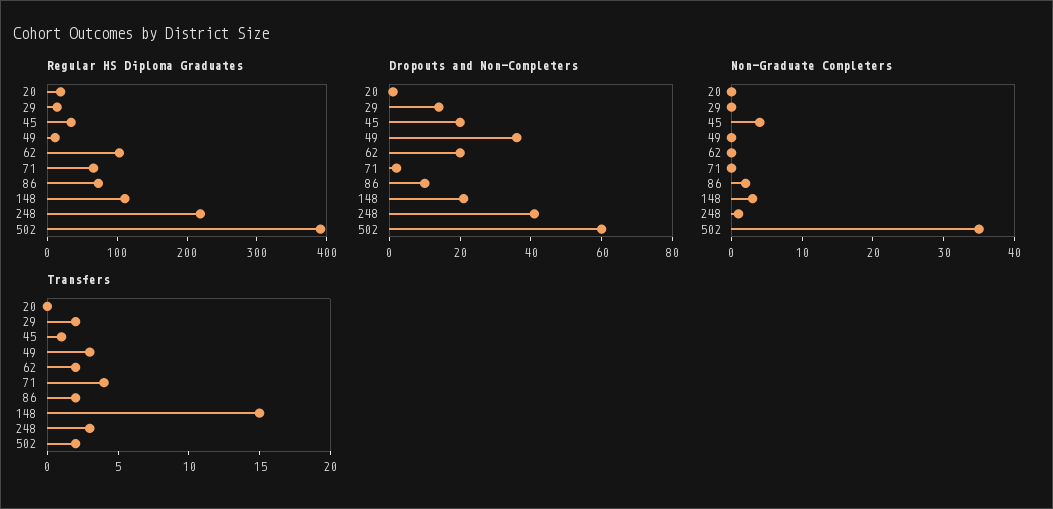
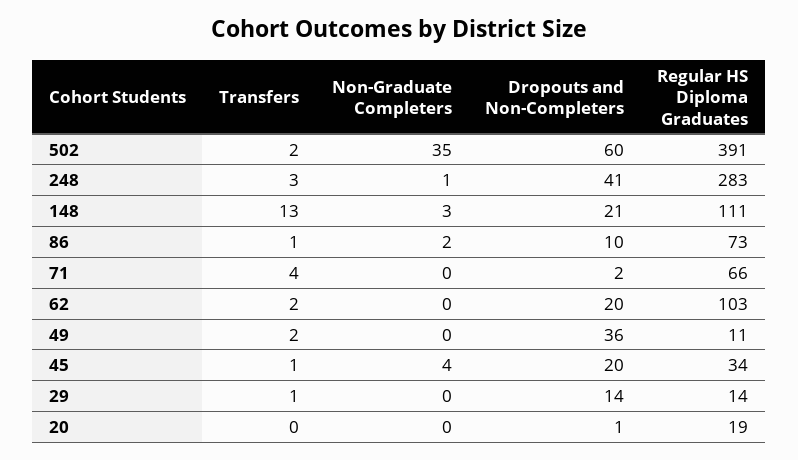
Regular HS Diploma Graduates, 248: 220 -> 283
Transfers, 29: 2 -> 1
Transfers, 49: 3 -> 2
Transfers, 86: 2 -> 1
Transfers, 148: 15 -> 13

